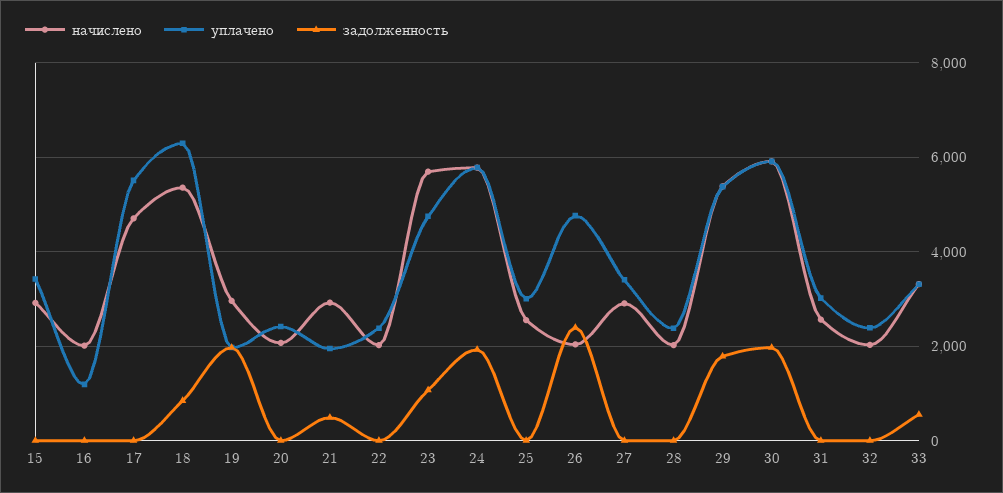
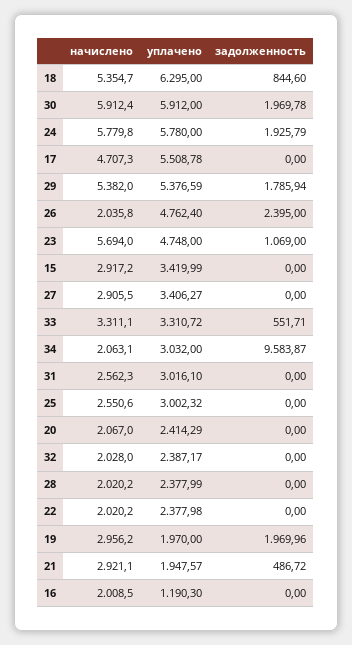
начислено, 34: none -> 2063.1
уплачено, 34: none -> 3032
задолженность, 34: none -> 9583.87

